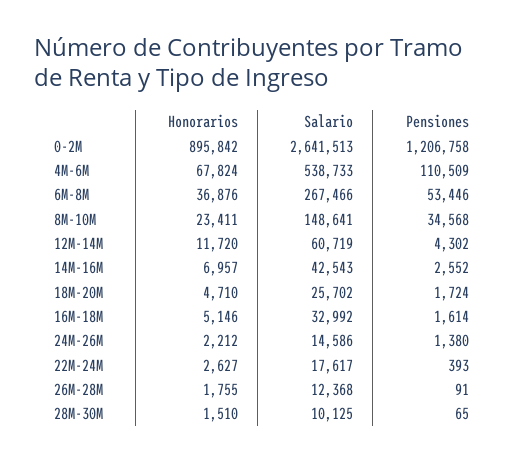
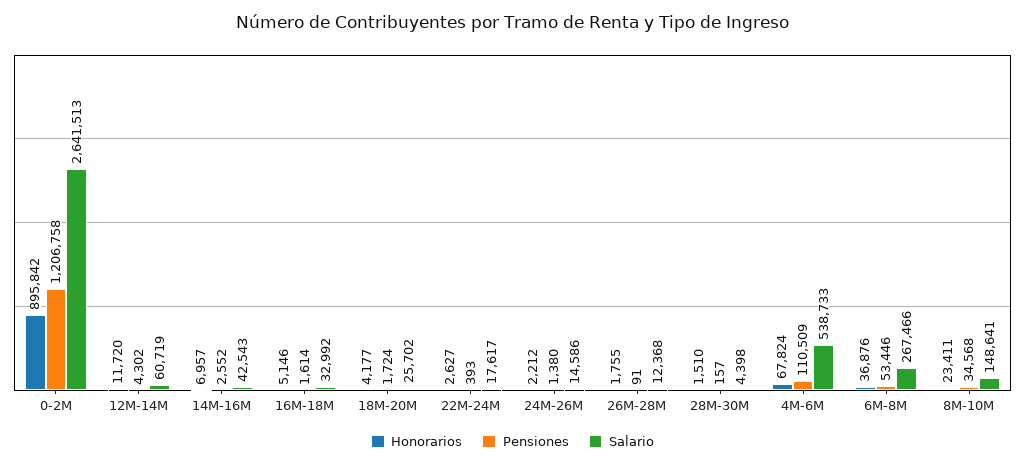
Honorarios, 18M-20M: 4710 -> 4177
Salario, 28M-30M: 10125 -> 4398
Pensiones, 28M-30M: 65 -> 157

